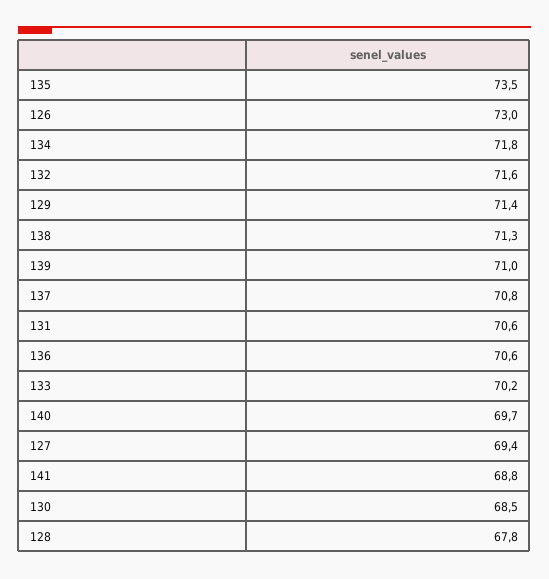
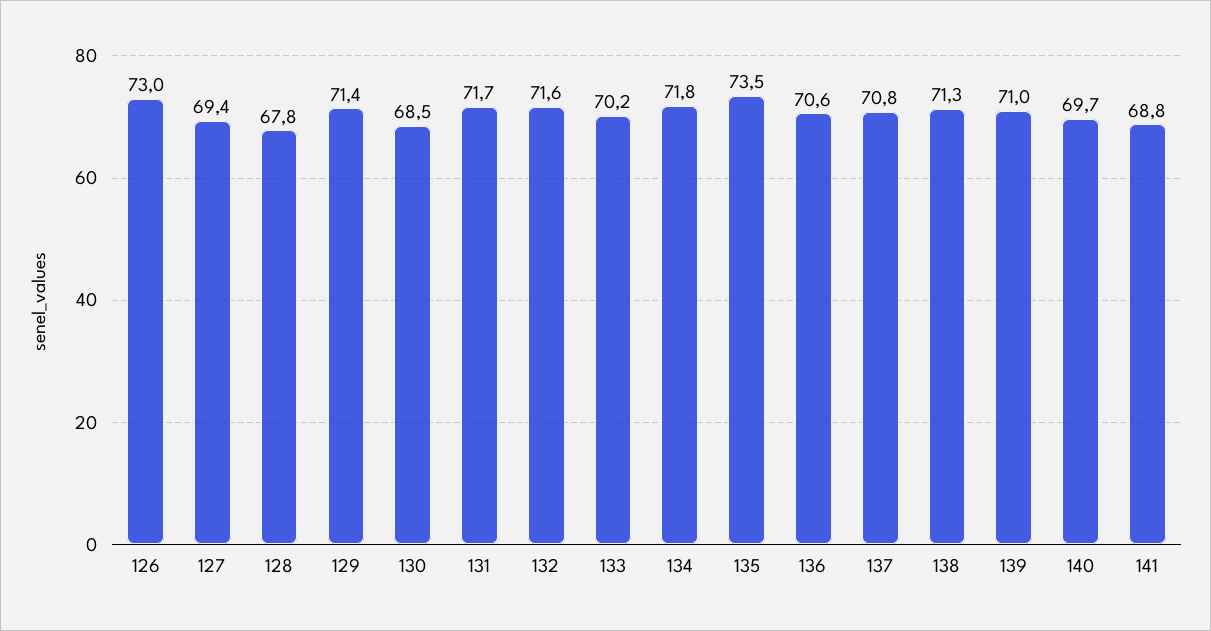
131: 70.6 -> 71.7

